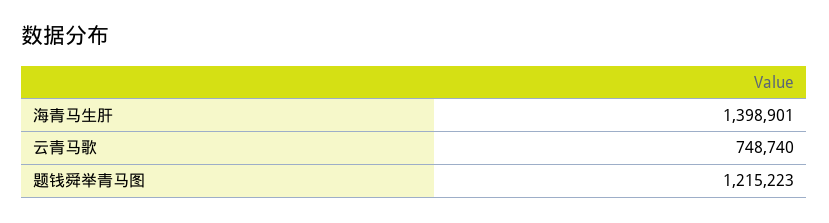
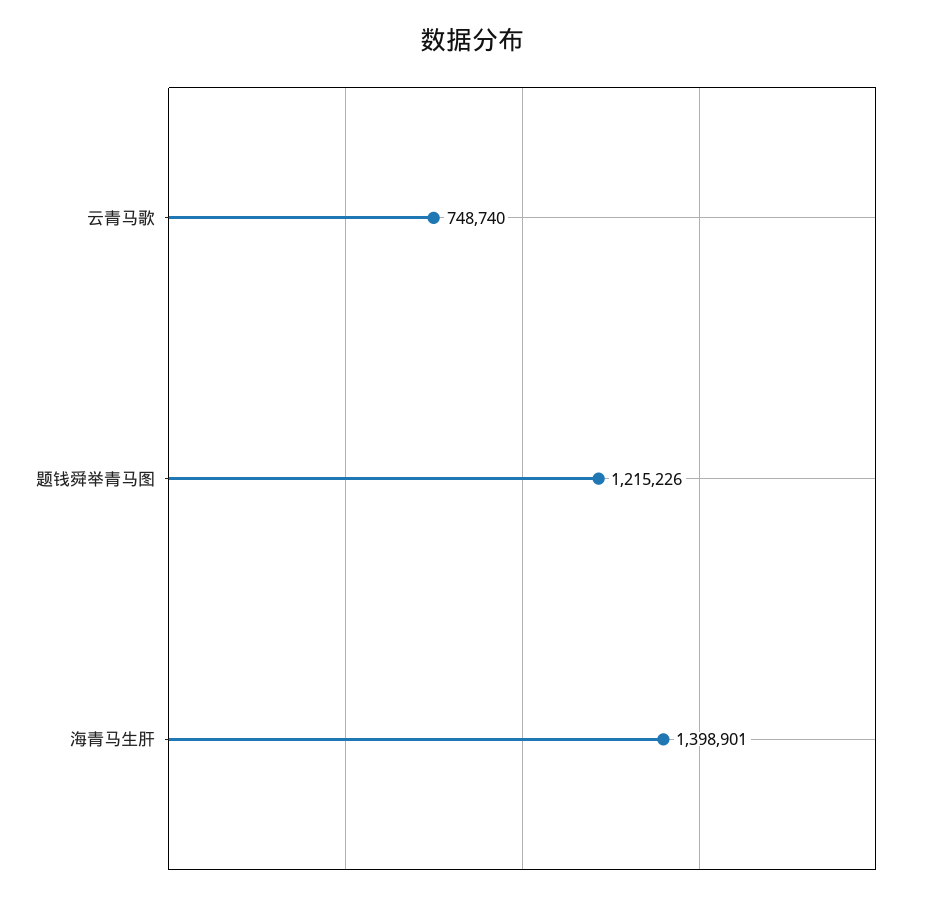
题钱舜举青马图: 1215223 -> 1215226

